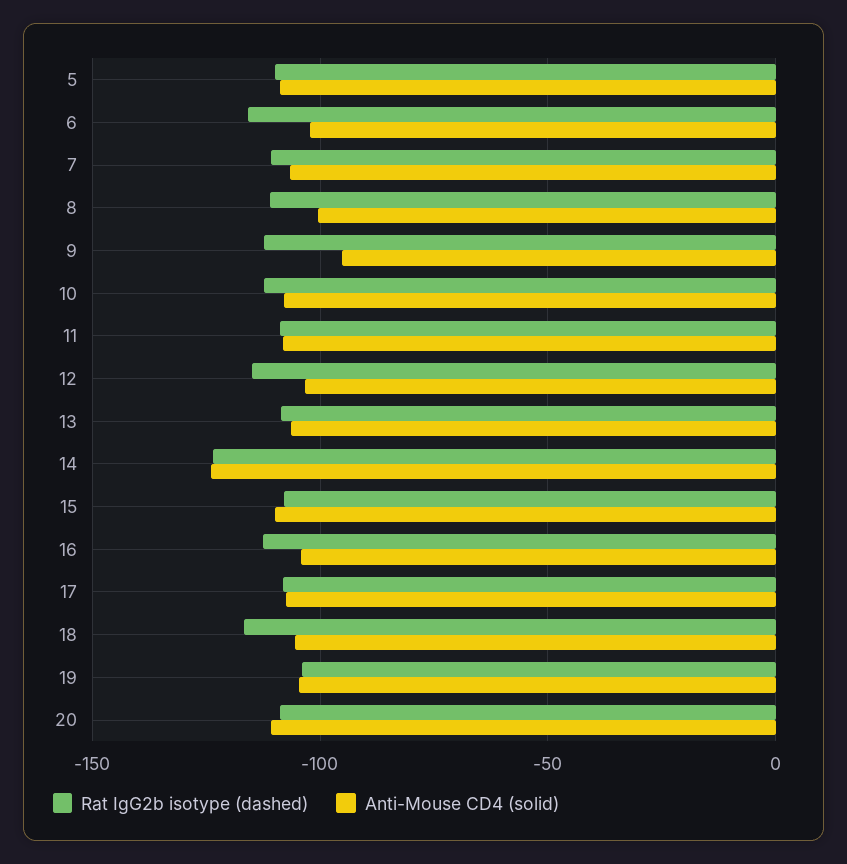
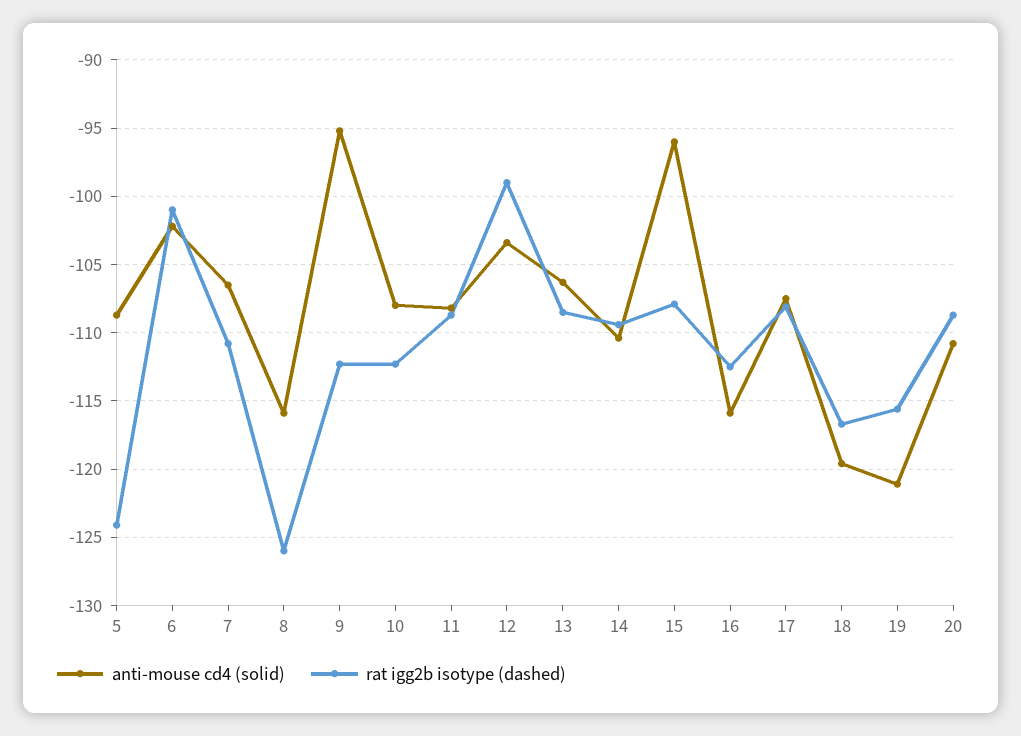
Rat IgG2b isotype (dashed), 5: -110 -> -124
Rat IgG2b isotype (dashed), 6: -115 -> -101
Rat IgG2b isotype (dashed), 8: -110 -> -126
Anti-Mouse CD4 (solid), 8: -100 -> -116
Rat IgG2b isotype (dashed), 12: -115 -> -99
Rat IgG2b isotype (dashed), 14: -125 -> -109.5
Anti-Mouse CD4 (solid), 14: -125 -> -110.5
Anti-Mouse CD4 (solid), 15: -110 -> -96
Anti-Mouse CD4 (solid), 16: -105 -> -116
Anti-Mouse CD4 (solid), 18: -105 -> -119.5
Rat IgG2b isotype (dashed), 19: -105 -> -115.5
Anti-Mouse CD4 (solid), 19: -105 -> -121

